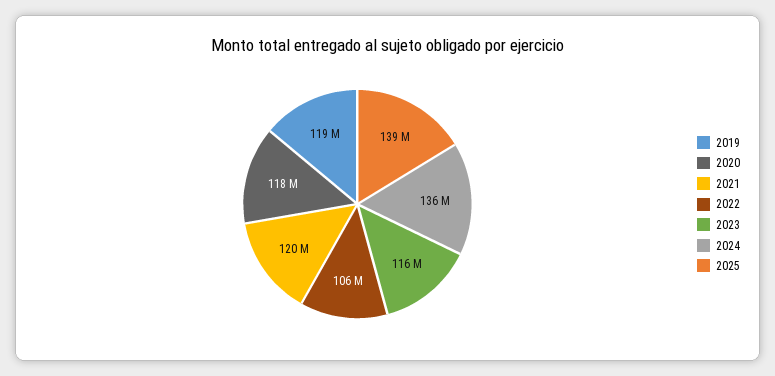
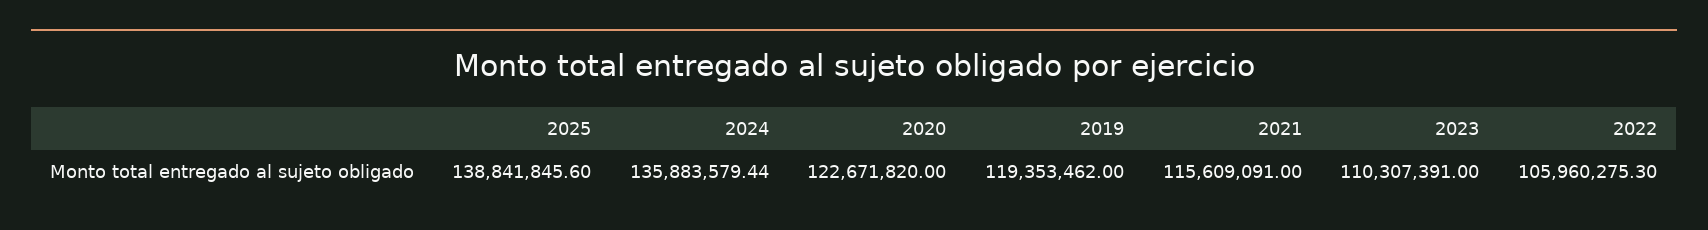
2020: 118000000 -> 122671820
2021: 120000000 -> 115609091
2023: 116000000 -> 110307391

